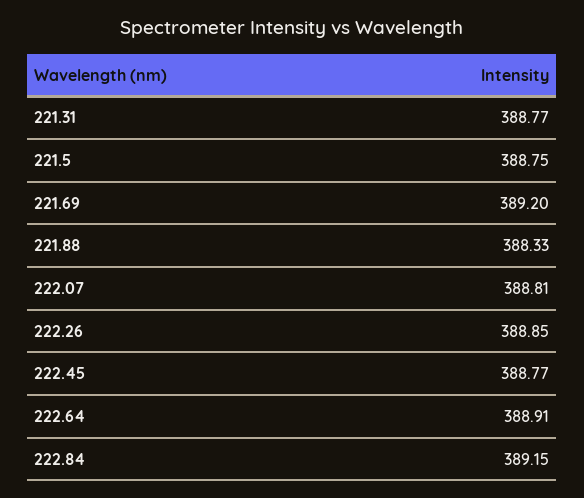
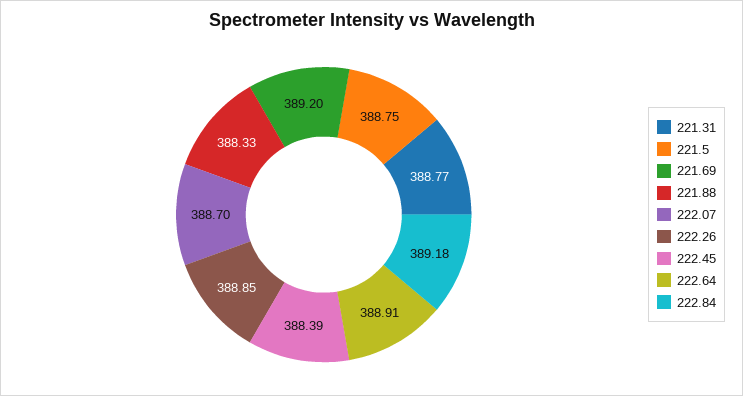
222.07: 388.81 -> 388.7
222.45: 388.77 -> 388.39
222.84: 389.15 -> 389.18

